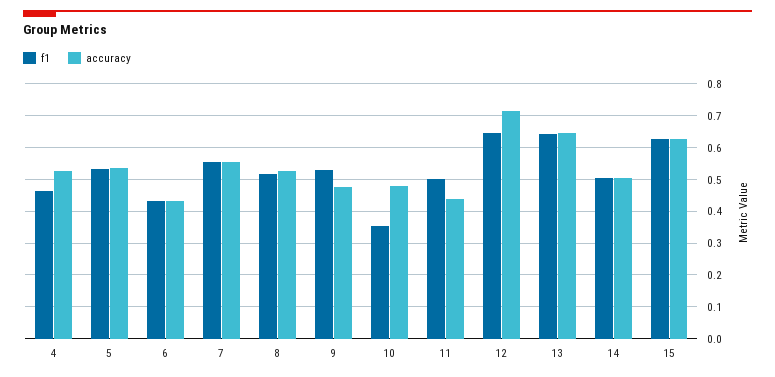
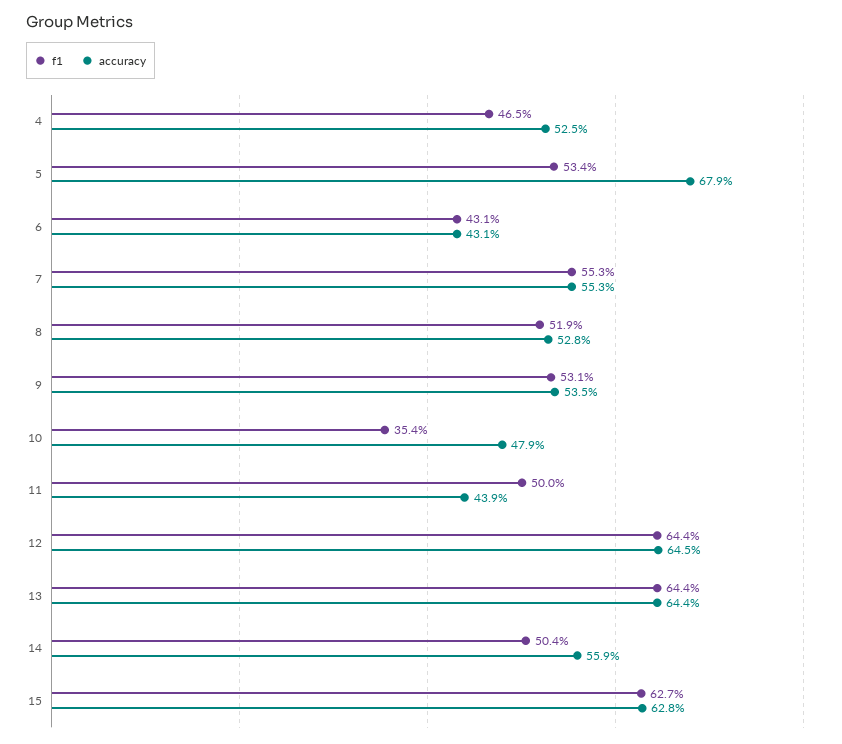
accuracy, 5: 0.54 -> 0.679
accuracy, 9: 0.48 -> 0.535
accuracy, 12: 0.72 -> 0.645
accuracy, 14: 0.5 -> 0.559

